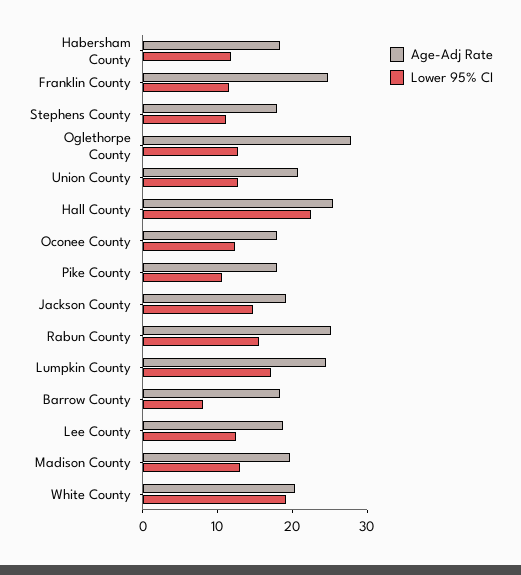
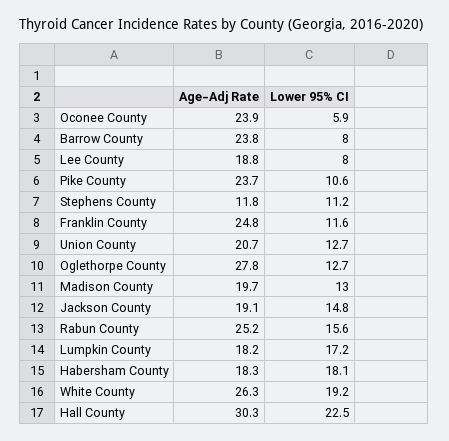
Lower 95% CI, Habersham County: 12 -> 18.1
Age-Adj Rate, Stephens County: 18 -> 11.8
Age-Adj Rate, Hall County: 26 -> 30.3
Age-Adj Rate, Oconee County: 18 -> 23.9
Lower 95% CI, Oconee County: 12 -> 5.9
Age-Adj Rate, Pike County: 18 -> 23.7
Age-Adj Rate, Lumpkin County: 24 -> 18.2
Age-Adj Rate, Barrow County: 18 -> 23.8
Lower 95% CI, Lee County: 12 -> 8
Age-Adj Rate, White County: 20 -> 26.3

